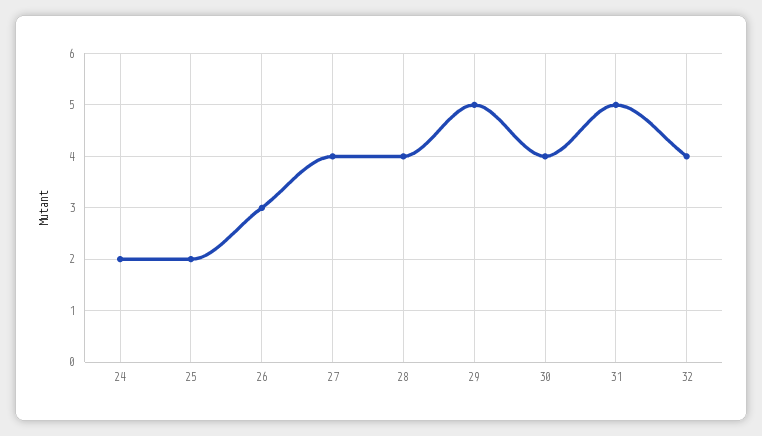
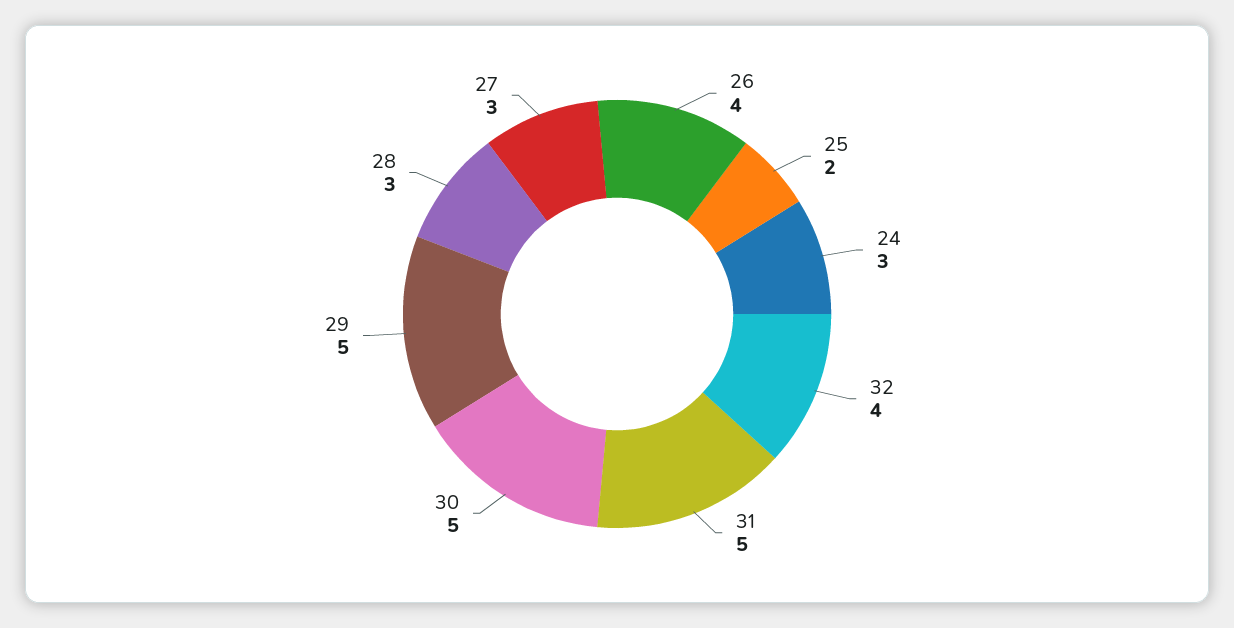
24: 2 -> 3
26: 3 -> 4
27: 4 -> 3
28: 4 -> 3
30: 4 -> 5

